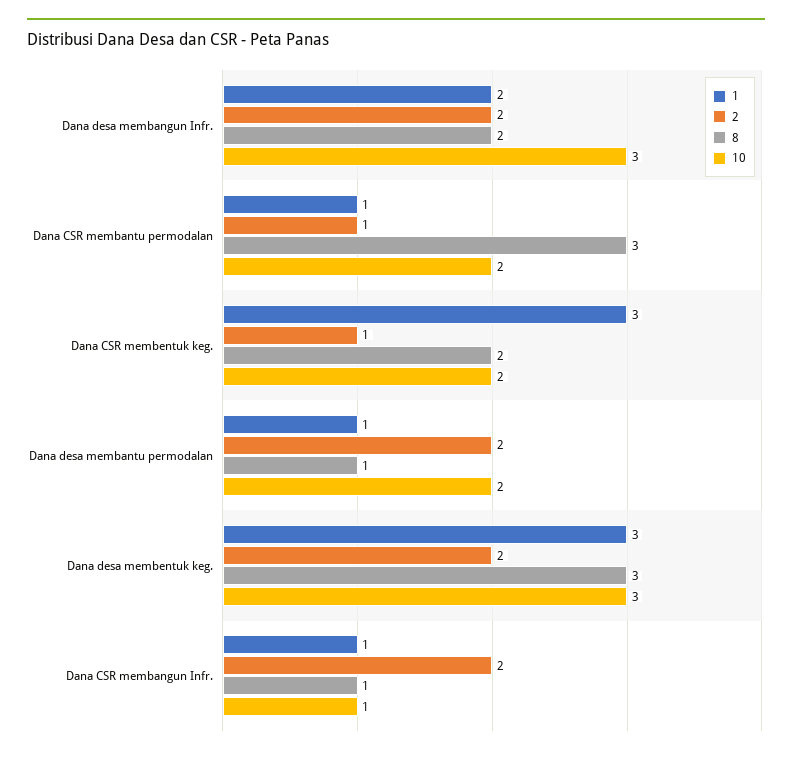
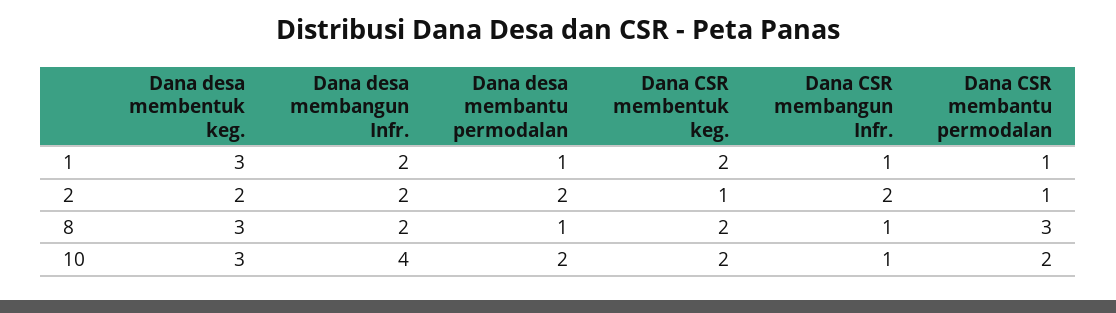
10, Dana desa membangun Infr.: 3 -> 4
1, Dana CSR membentuk keg.: 3 -> 2

